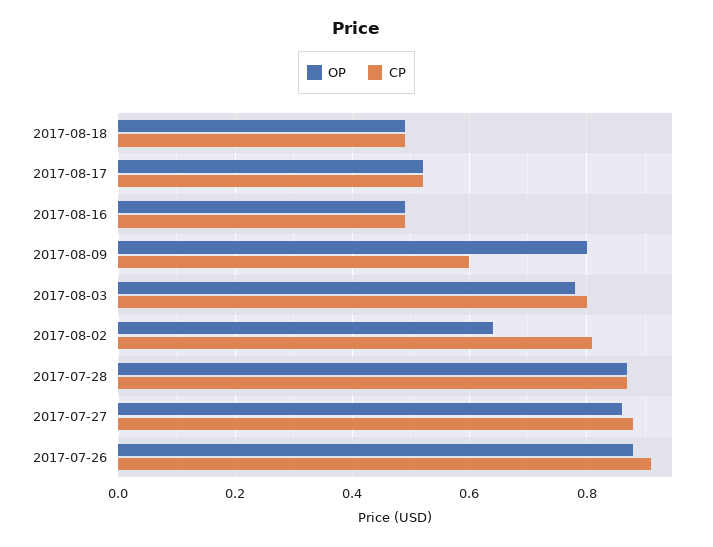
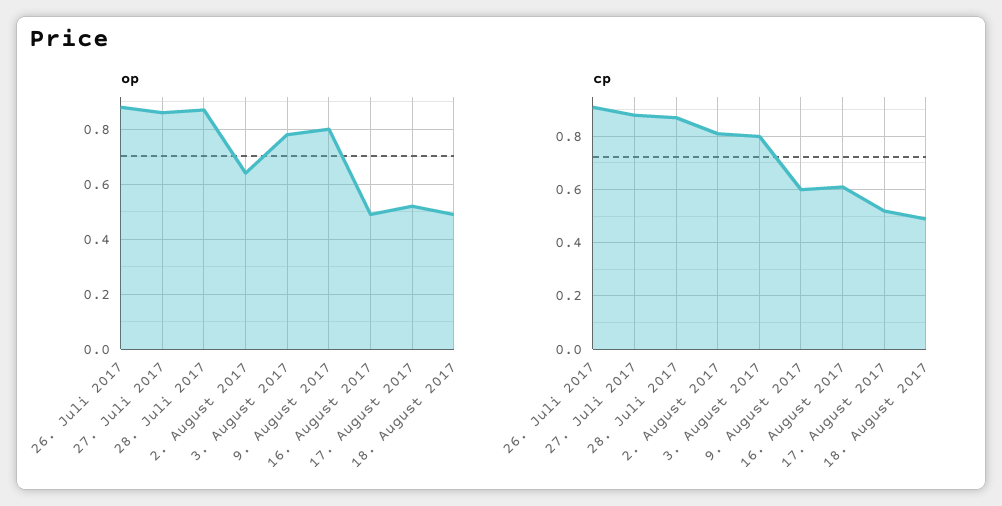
CP, 2017-08-16: 0.5 -> 0.6

